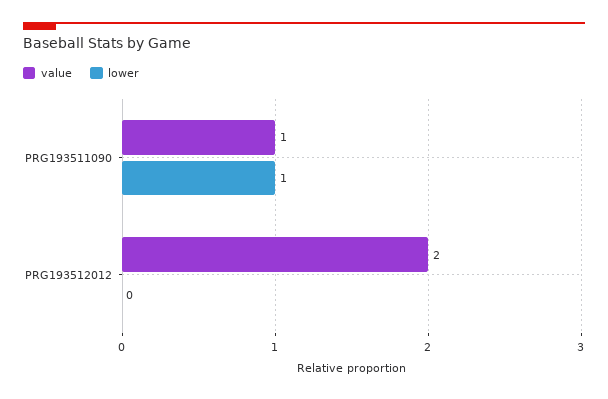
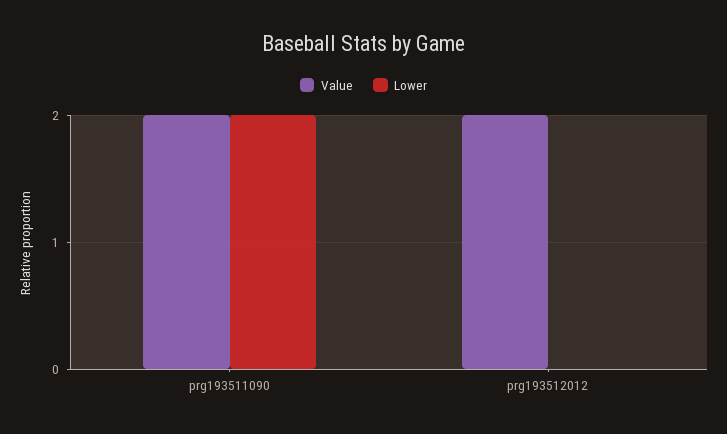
value, PRG193511090: 1 -> 2
lower, PRG193511090: 1 -> 2

